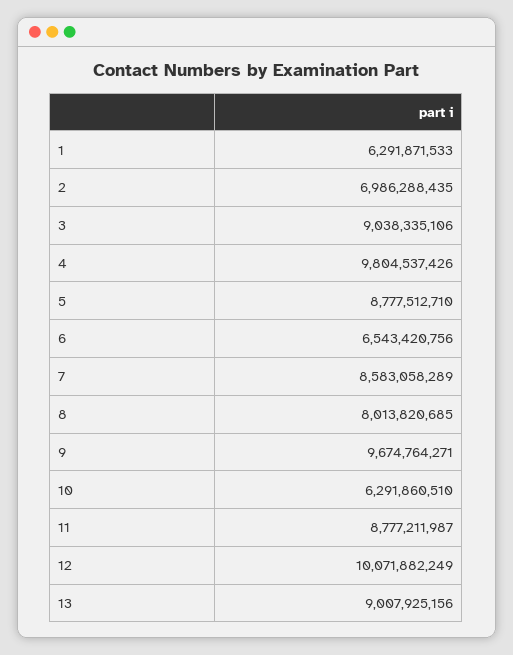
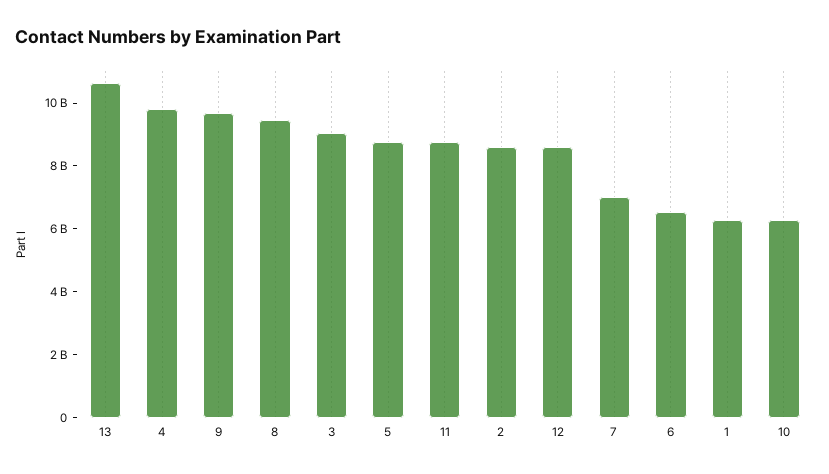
2: 6986288435 -> 8500000000
7: 8583058289 -> 7000000000
8: 8013820685 -> 9500000000
12: 10071882249 -> 8500000000
13: 9007925156 -> 10500000000

